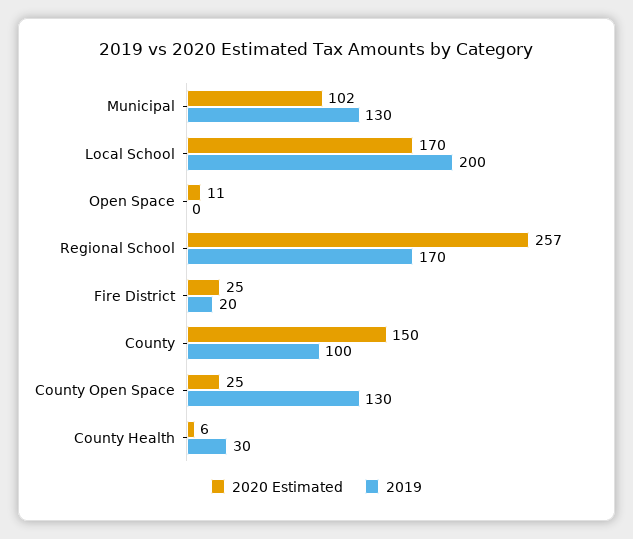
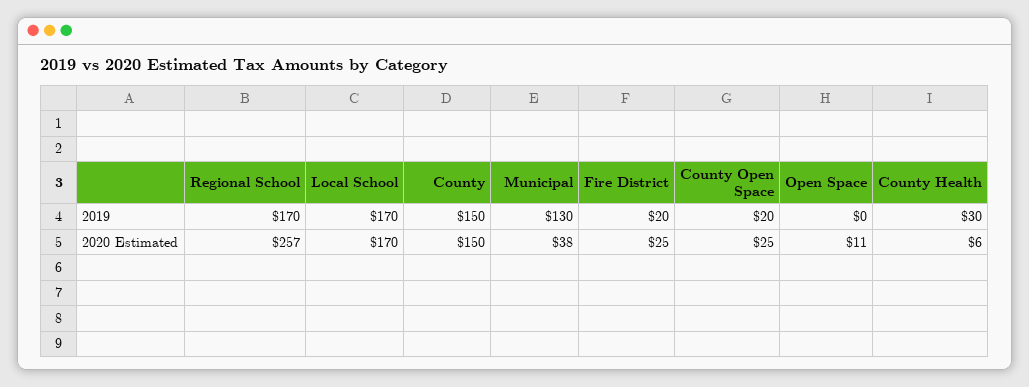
2020 Estimated, Municipal: 102 -> 38
2019, Local School: 200 -> 170
2019, County: 100 -> 150
2019, County Open Space: 130 -> 20

